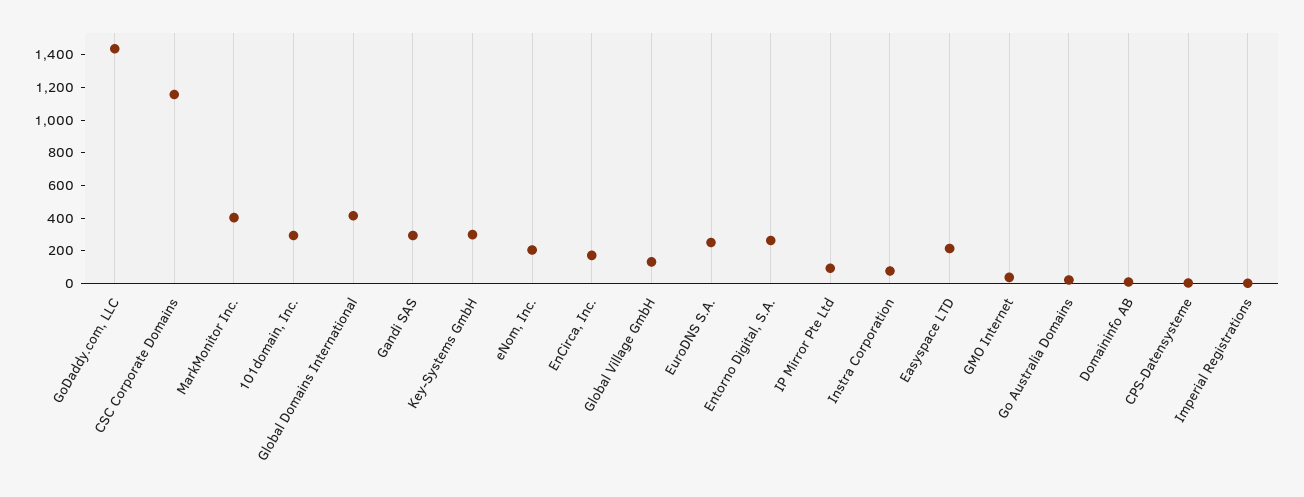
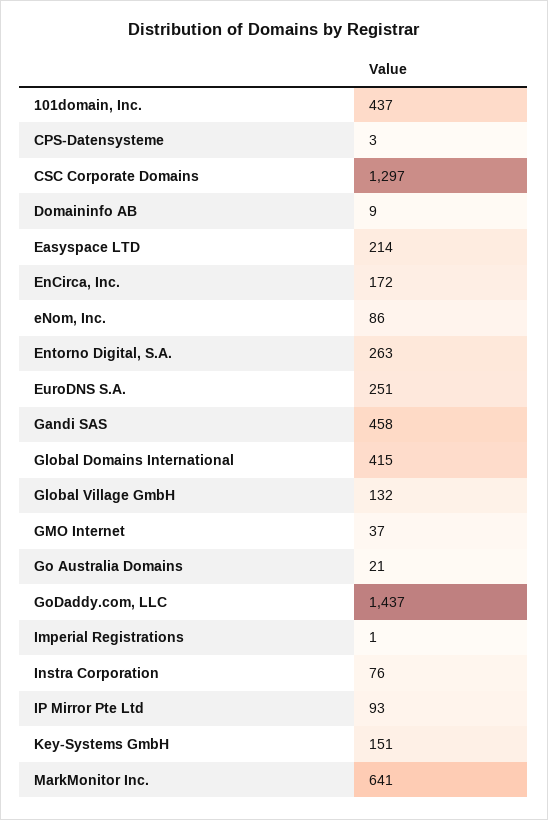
CSC Corporate Domains: 1150 -> 1297
MarkMonitor Inc.: 400 -> 641
101domain, Inc.: 300 -> 437
Gandi SAS: 300 -> 458
Key-Systems GmbH: 300 -> 151
eNom, Inc.: 200 -> 86

